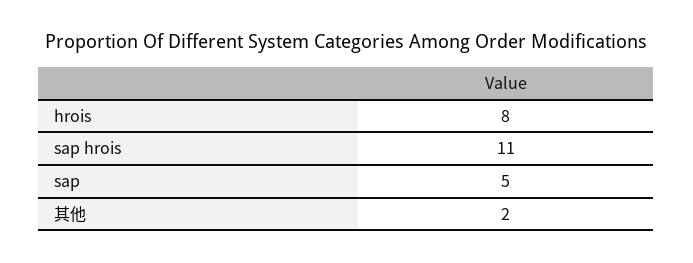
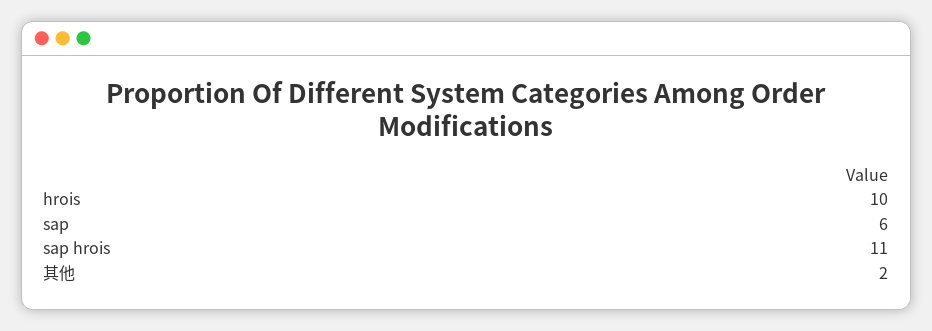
hrois: 8 -> 10
sap: 5 -> 6

